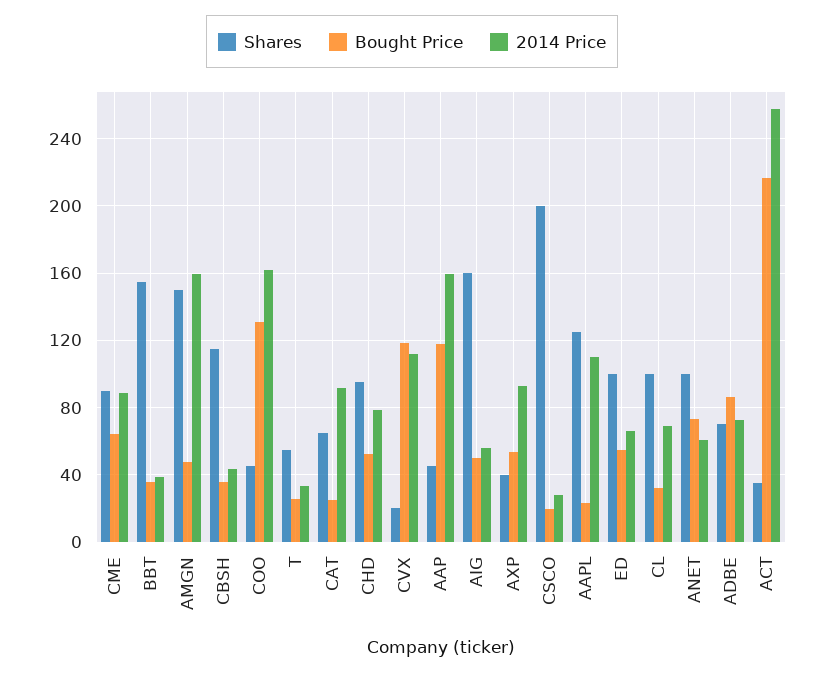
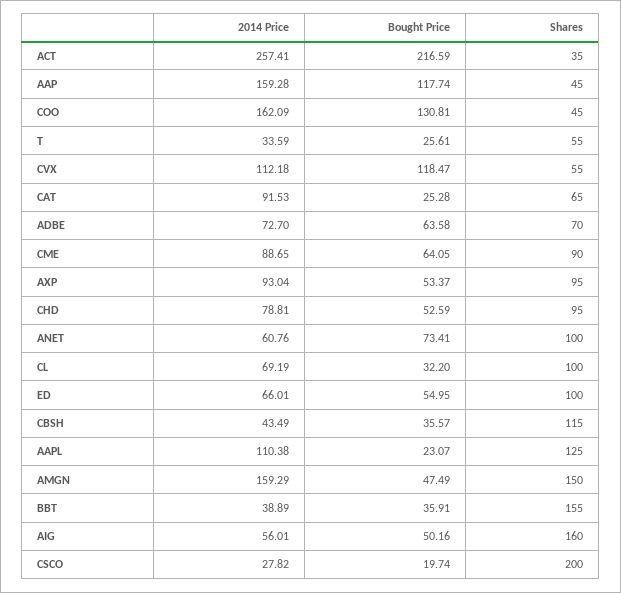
Shares, CVX: 20 -> 55
Shares, AXP: 40 -> 95
Bought Price, ADBE: 85 -> 63.58

